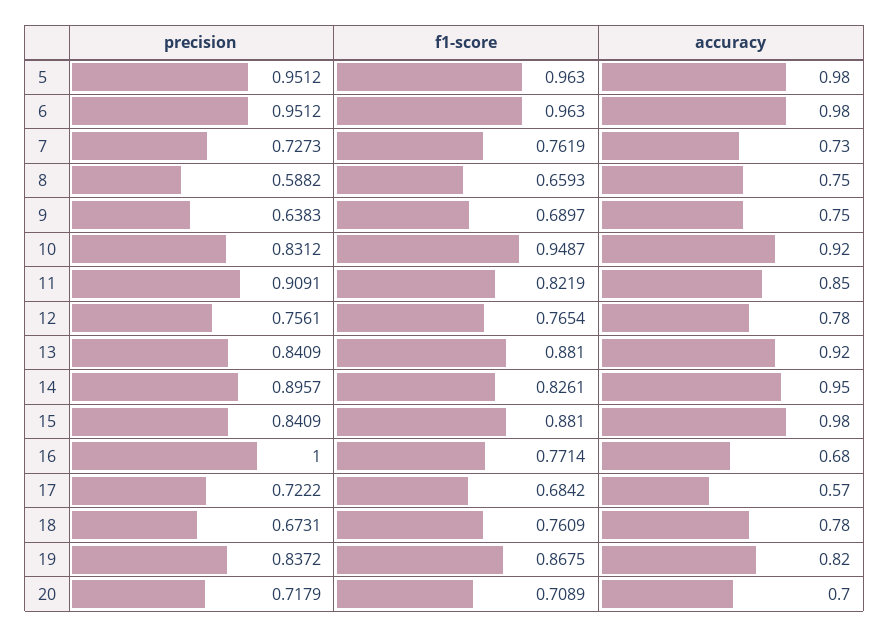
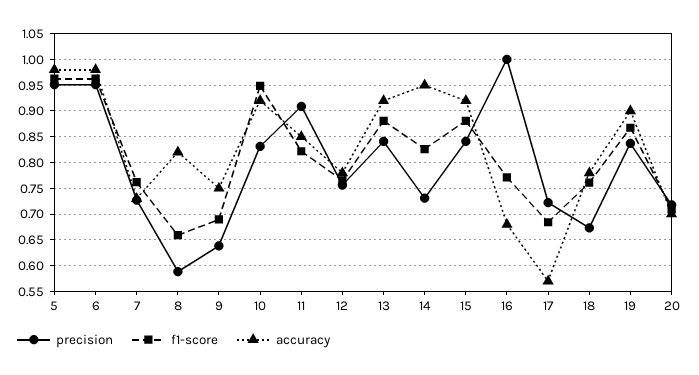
accuracy, 8: 0.75 -> 0.825
precision, 14: 0.8957 -> 0.725
accuracy, 15: 0.98 -> 0.925
accuracy, 19: 0.82 -> 0.9

